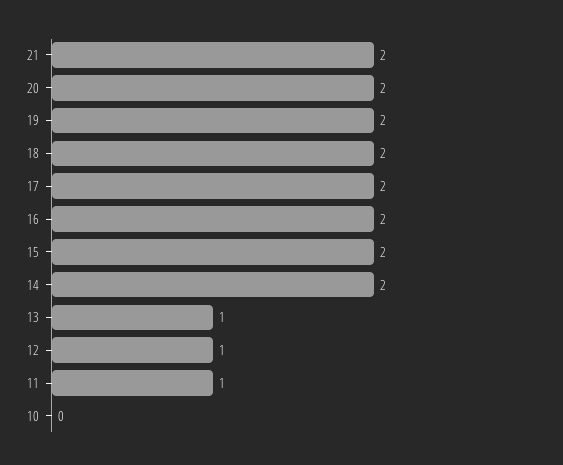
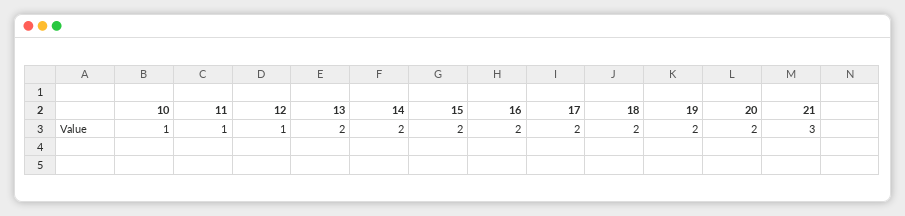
21: 2 -> 3
13: 1 -> 2
10: 0 -> 1

